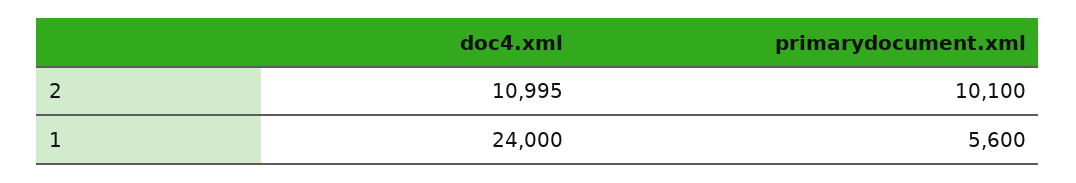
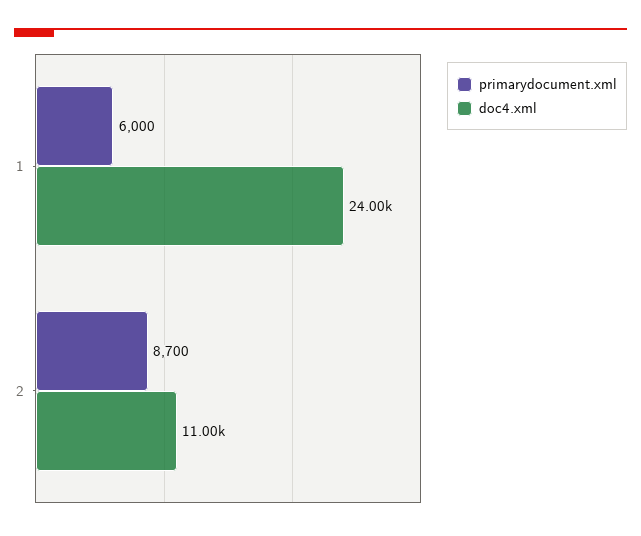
primarydocument.xml, 2: 10100 -> 8700
primarydocument.xml, 1: 5600 -> 6000

